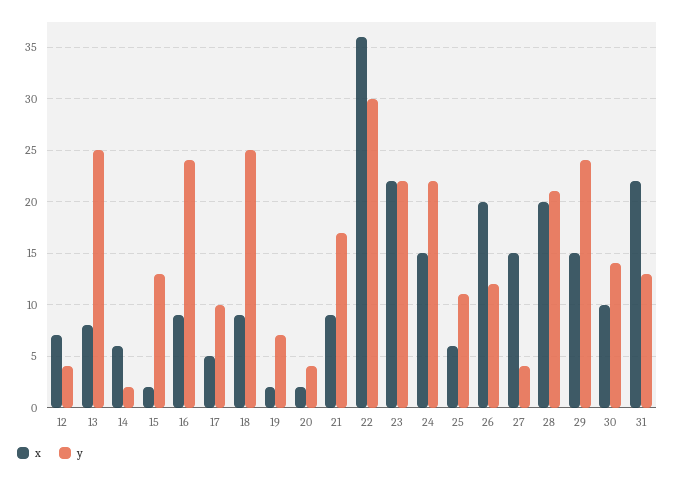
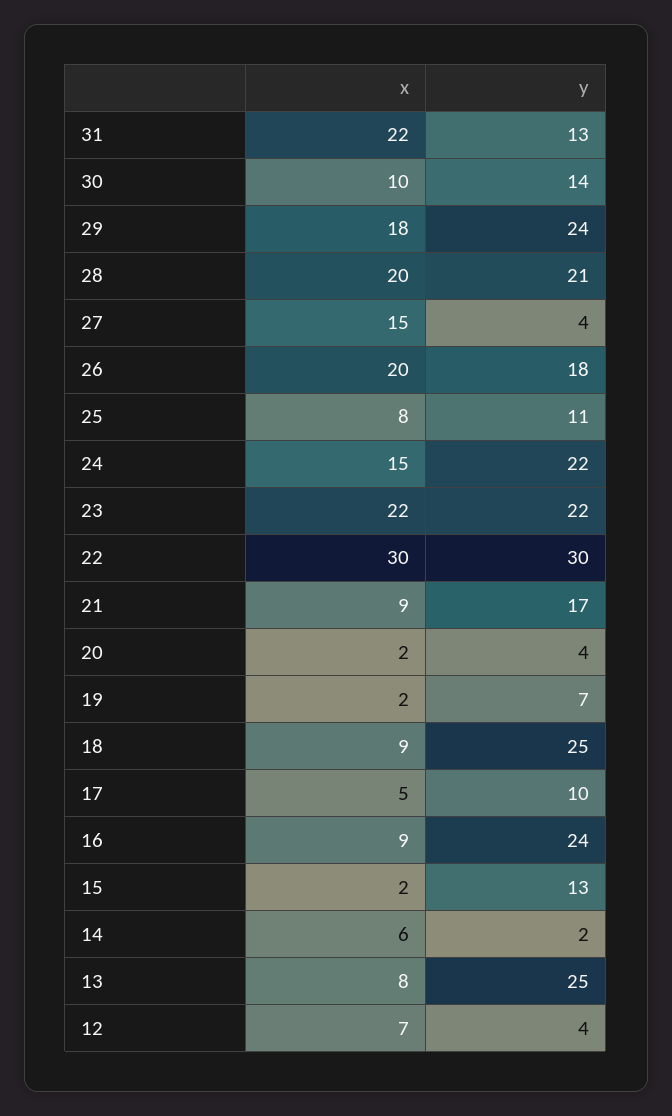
x, 22: 36 -> 30
x, 25: 6 -> 8
y, 26: 12 -> 18
x, 29: 15 -> 18

